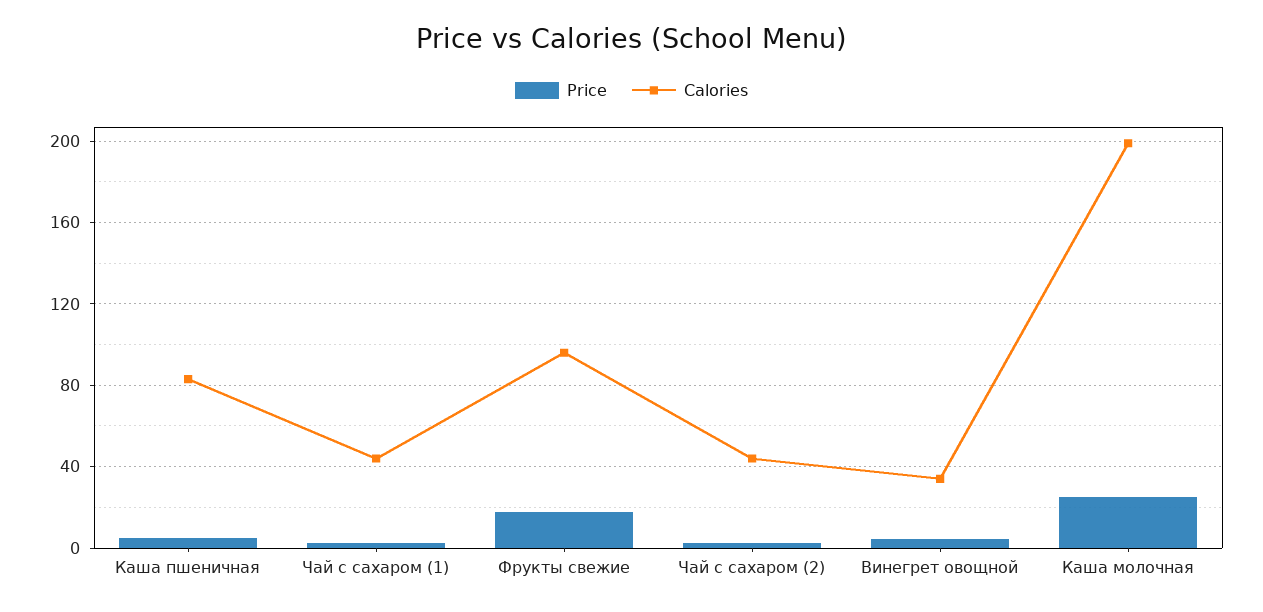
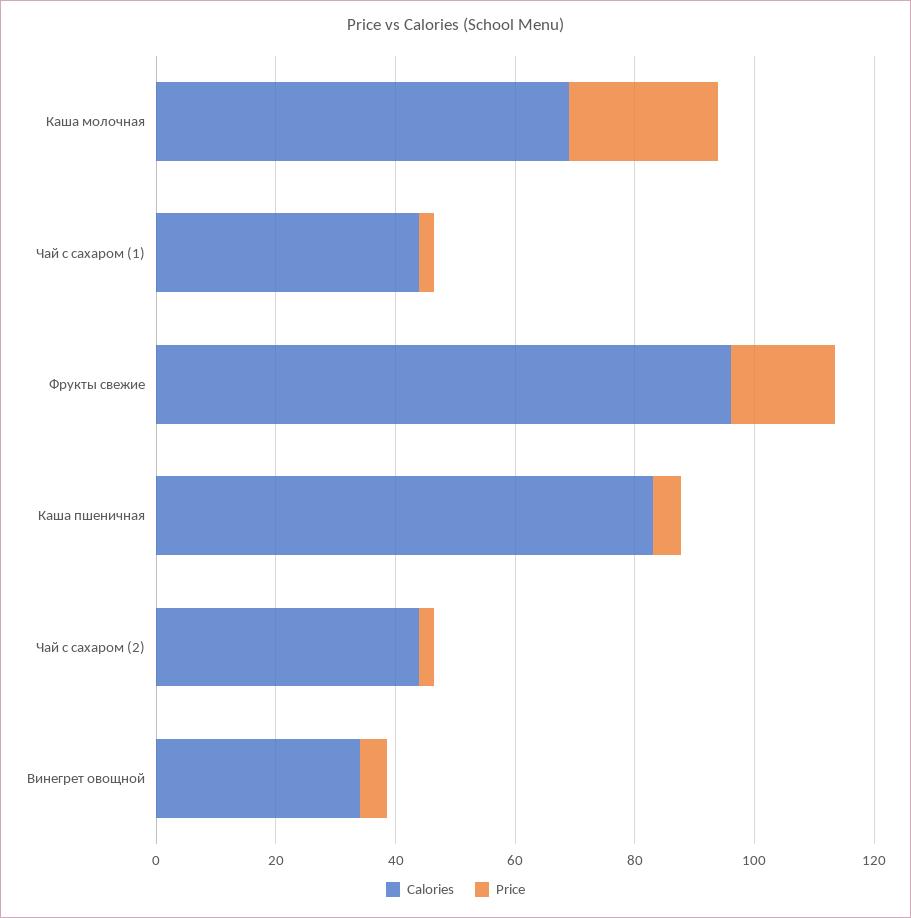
Calories, Каша молочная: 200 -> 70

